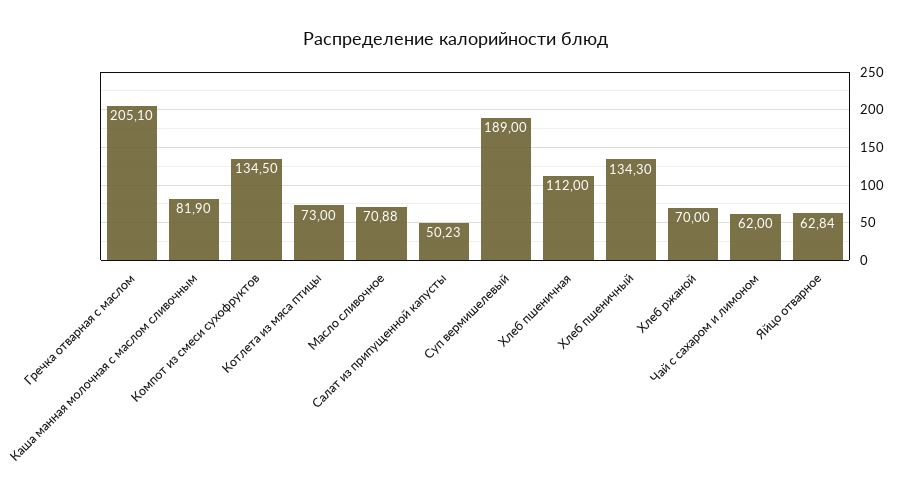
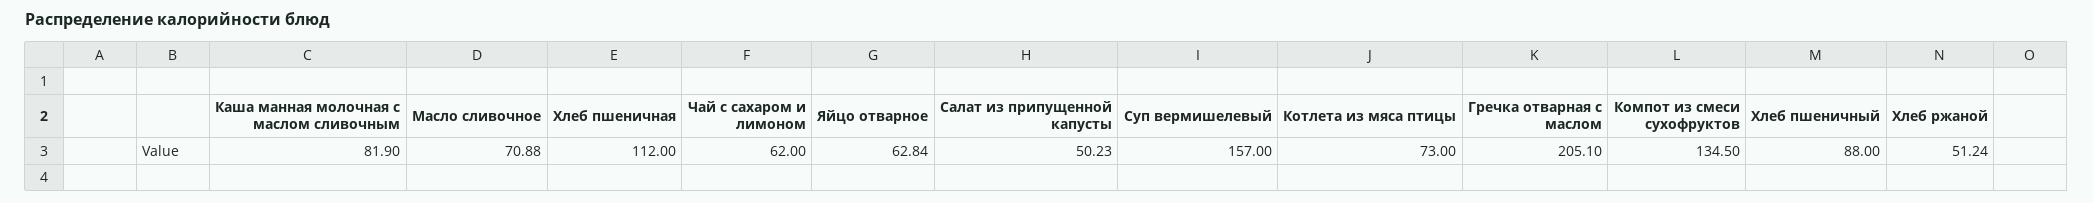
Суп вермишелевый: 189 -> 157
Хлеб пшеничный: 134.3 -> 88
Хлеб ржаной: 70 -> 51.24

